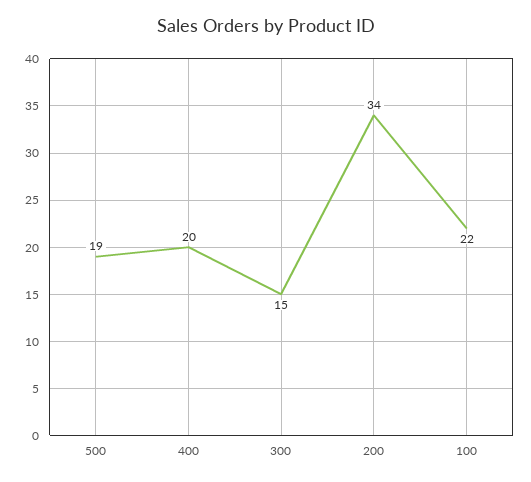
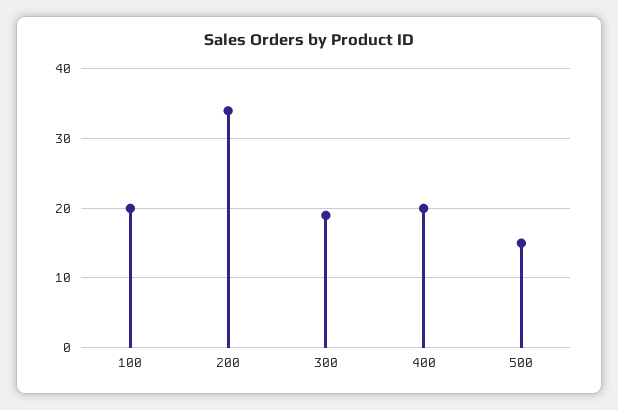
500: 19 -> 15
300: 15 -> 19
100: 22 -> 20

